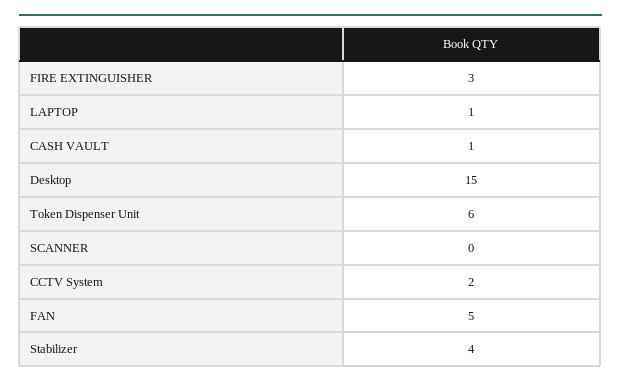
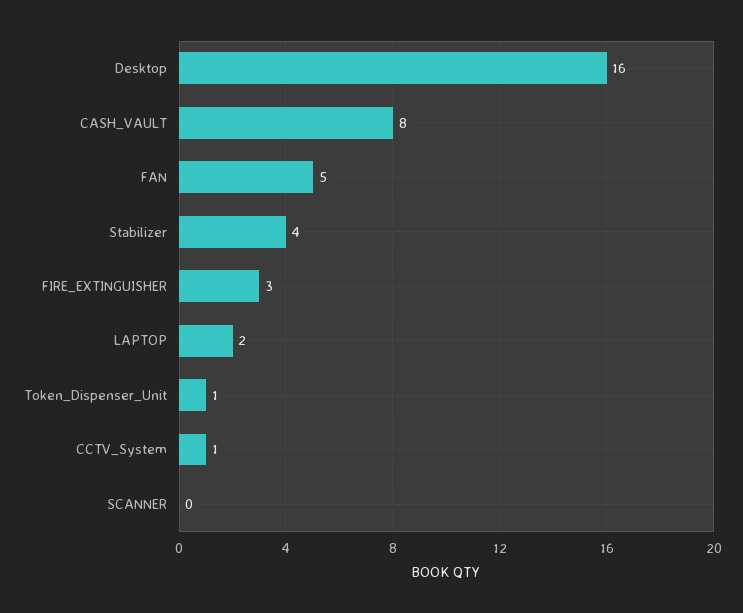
LAPTOP: 1 -> 2
CASH VAULT: 1 -> 8
Desktop: 15 -> 16
Token Dispenser Unit: 6 -> 1
CCTV System: 2 -> 1

